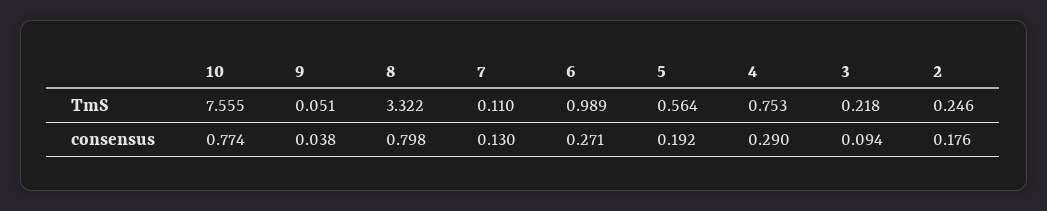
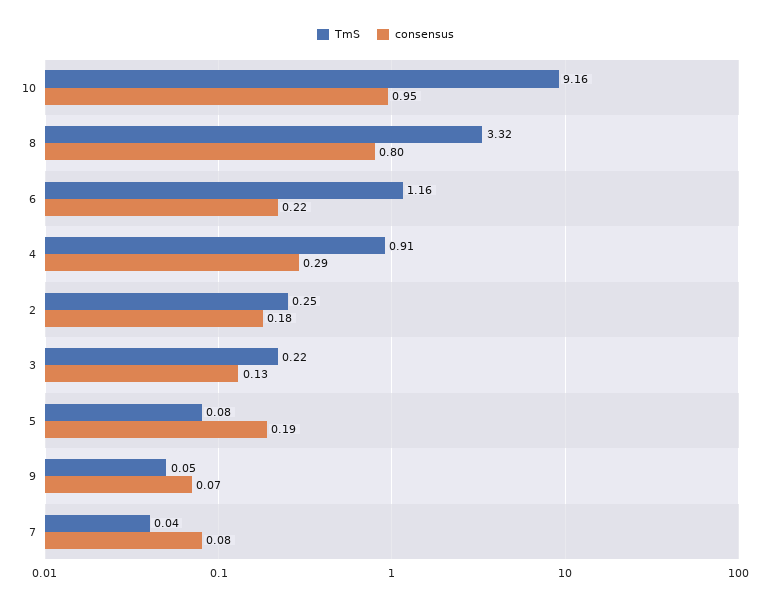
TmS, 10: 7.555 -> 9.16
TmS, 7: 0.11 -> 0.04
TmS, 6: 0.989 -> 1.16
TmS, 5: 0.564 -> 0.08
TmS, 4: 0.753 -> 0.91
consensus, 10: 0.774 -> 0.95
consensus, 9: 0.038 -> 0.07
consensus, 7: 0.13 -> 0.08
consensus, 6: 0.271 -> 0.22
consensus, 3: 0.094 -> 0.13

